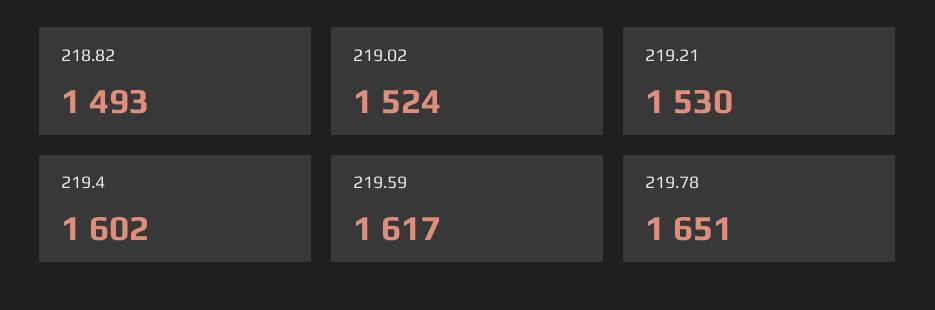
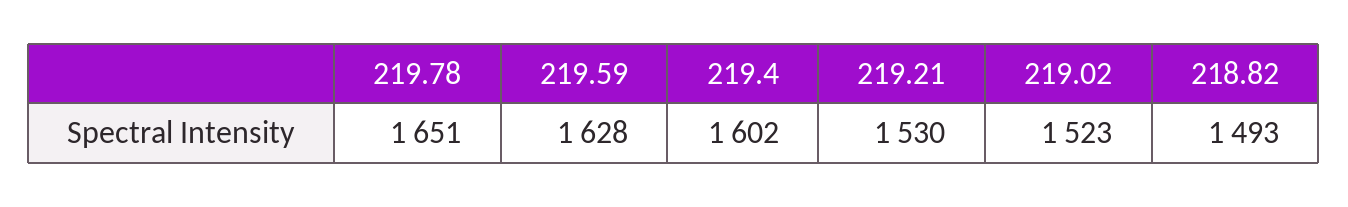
219.02: 1524 -> 1523
219.59: 1617 -> 1628

